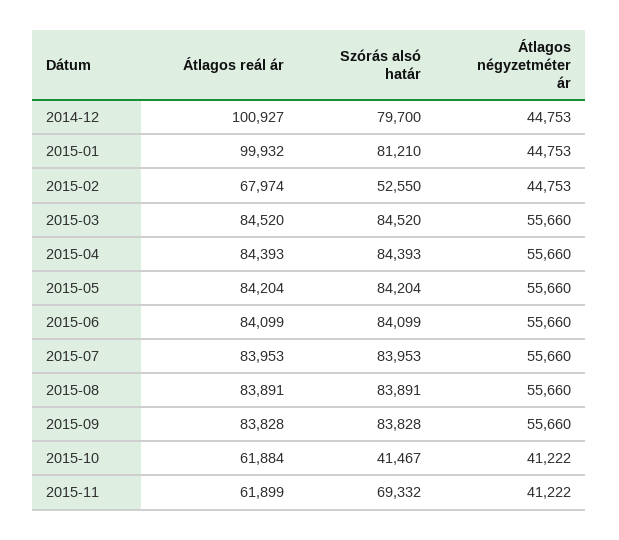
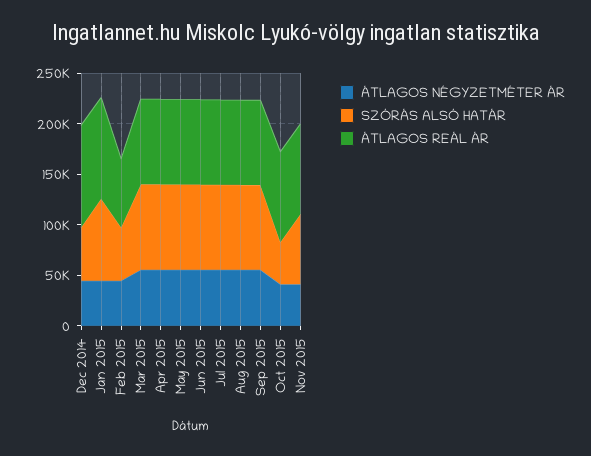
Szórás alsó határ, 2014-12: 79700 -> 50000
Átlagos reál ár, 2015-10: 61884 -> 90000
Átlagos reál ár, 2015-11: 61899 -> 90000

